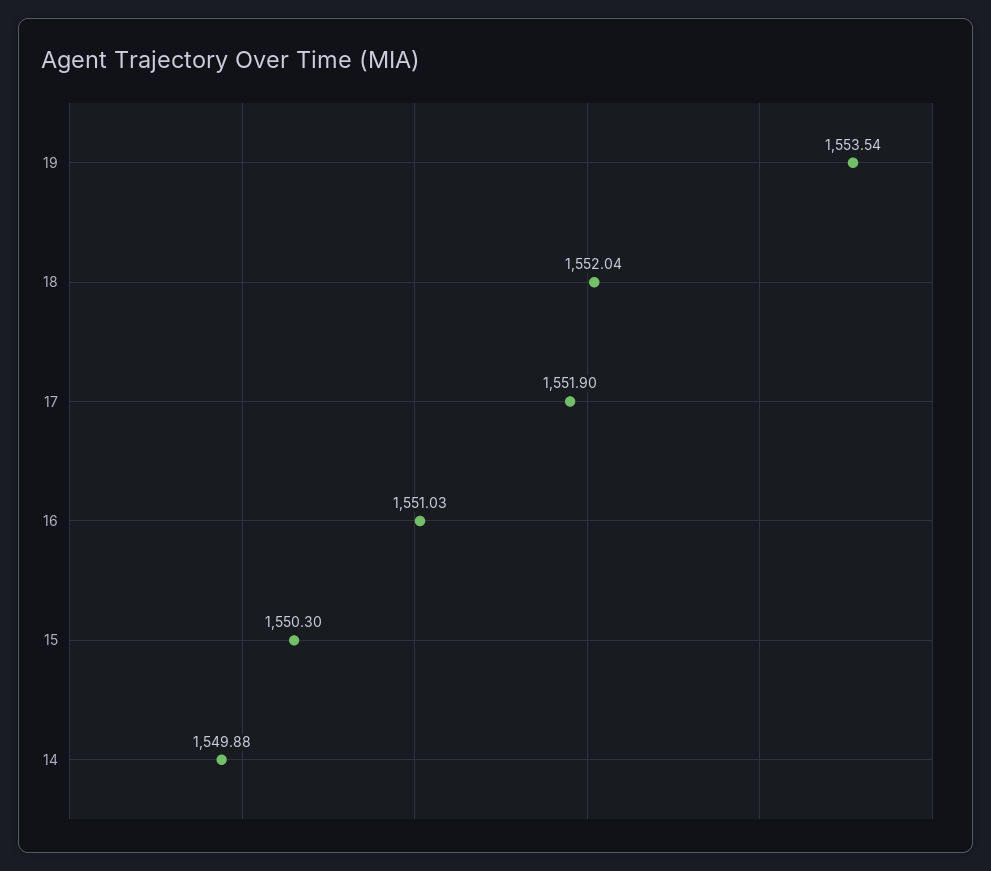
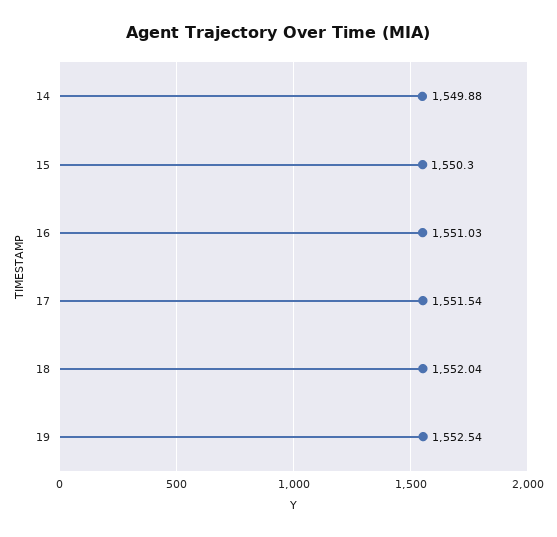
19: 1553.54 -> 1552.54
17: 1551.9 -> 1551.54

